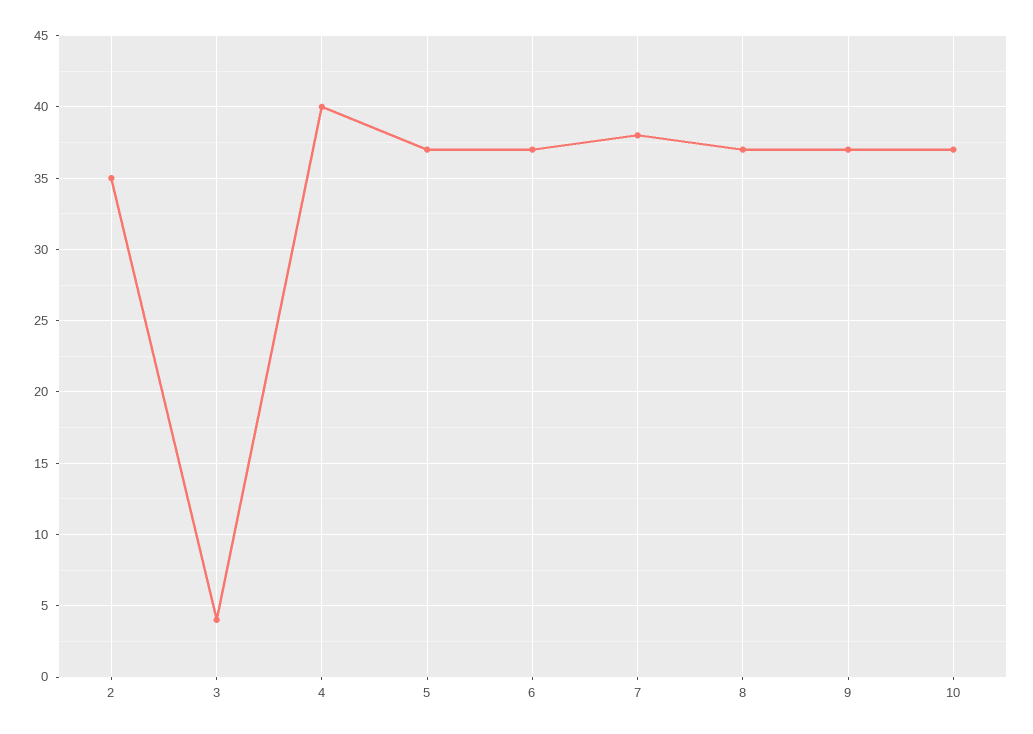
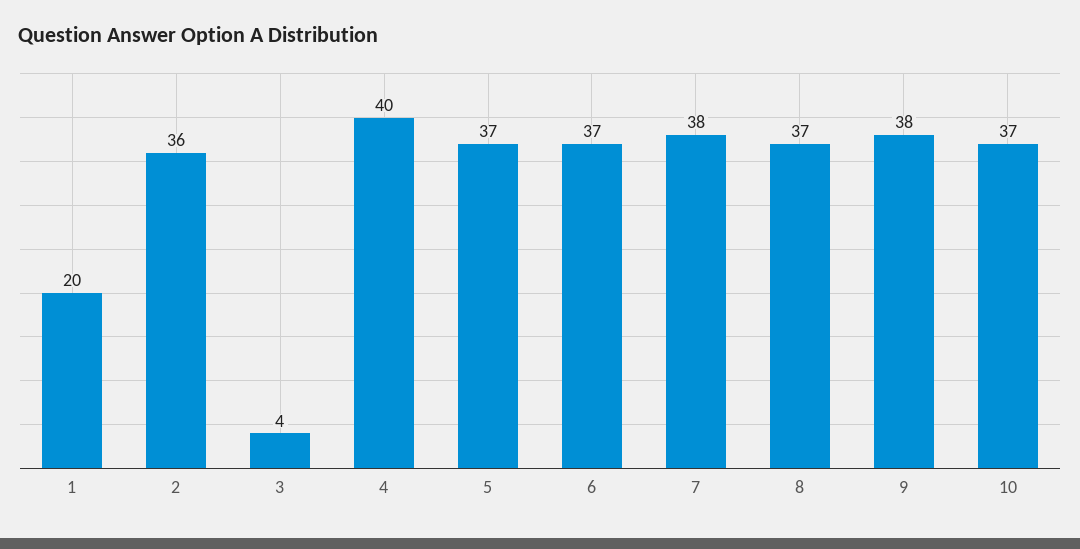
2: 35 -> 36
9: 37 -> 38
1: none -> 20

